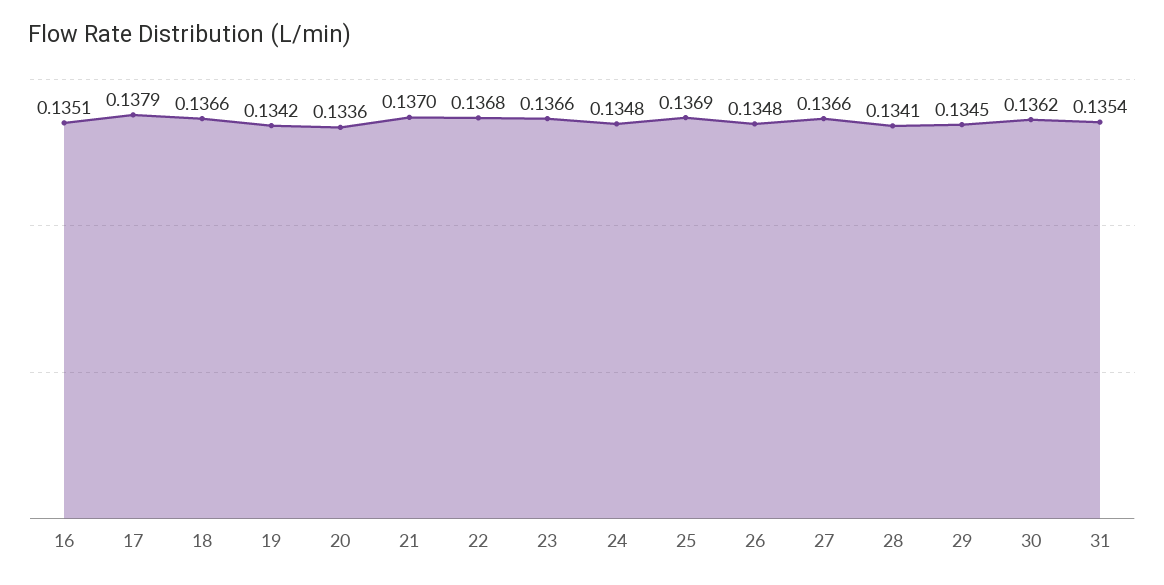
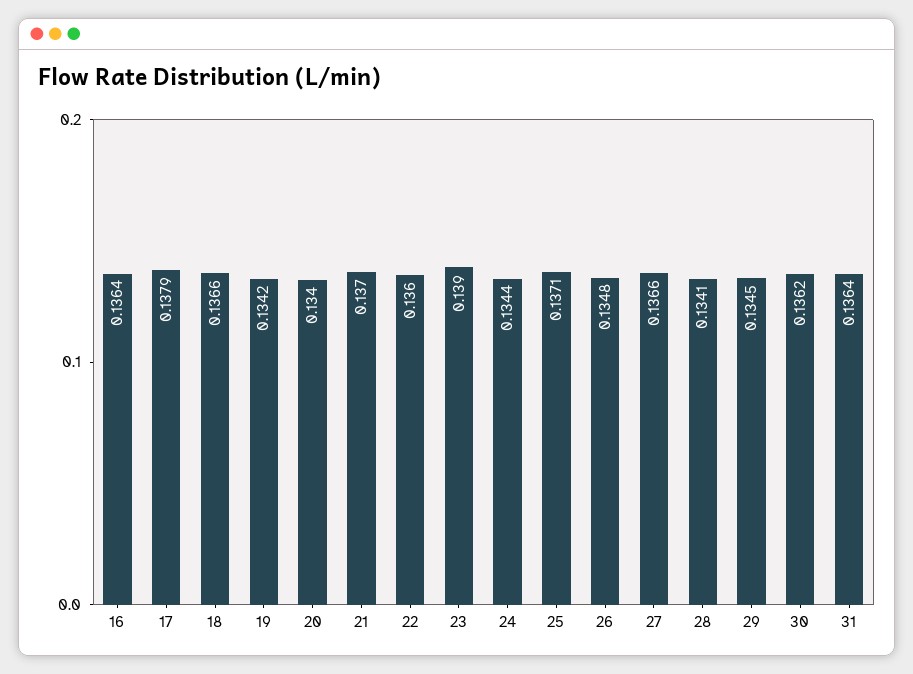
16: 0.1351 -> 0.1364
20: 0.1336 -> 0.134
22: 0.1368 -> 0.136
23: 0.1366 -> 0.139
24: 0.1348 -> 0.1344
25: 0.1369 -> 0.1371
31: 0.1354 -> 0.1364

